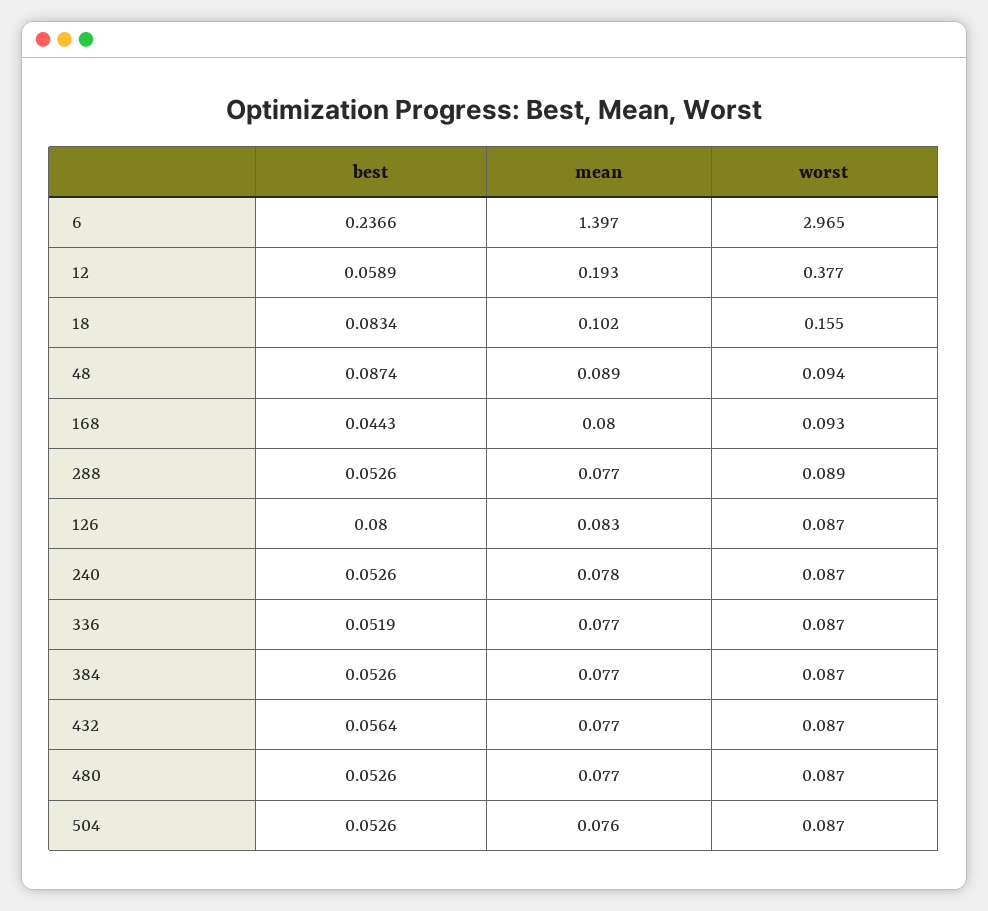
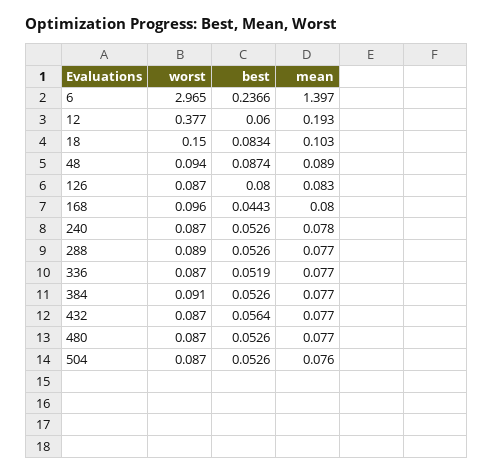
best, 12: 0.0589 -> 0.06
mean, 18: 0.102 -> 0.103
worst, 18: 0.155 -> 0.15
worst, 168: 0.093 -> 0.096
worst, 384: 0.087 -> 0.091

